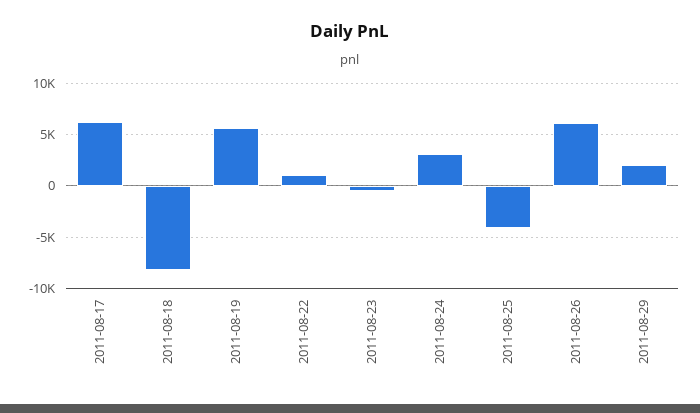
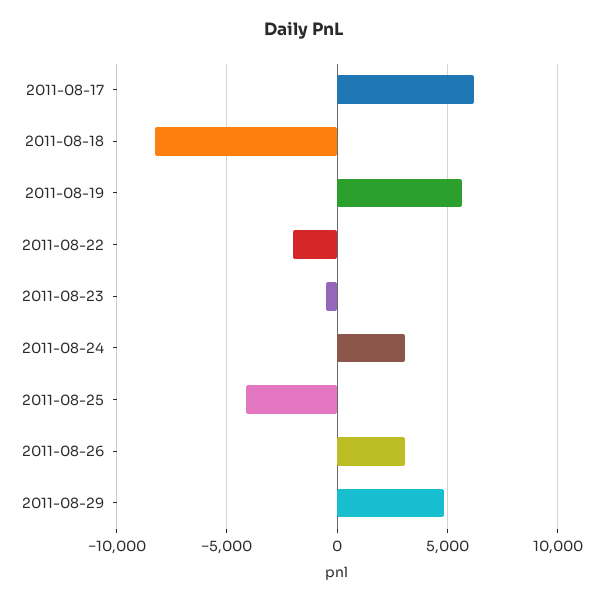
2011-08-22: 1000 -> -2000
2011-08-26: 6000 -> 3000
2011-08-29: 2000 -> 5000

